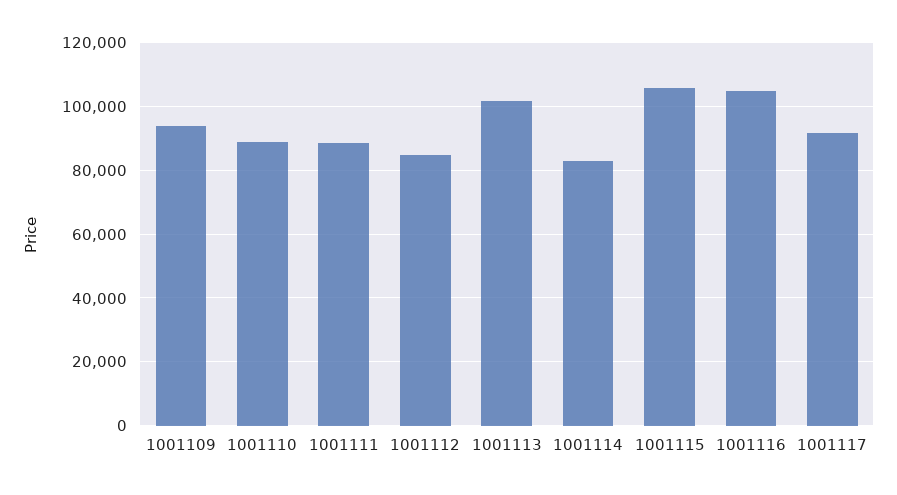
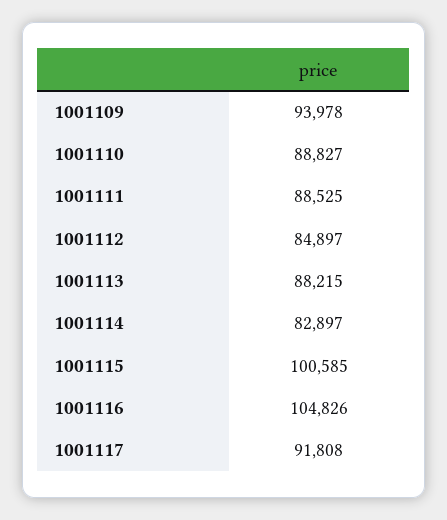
1001113: 102000 -> 88215
1001115: 106000 -> 100585

